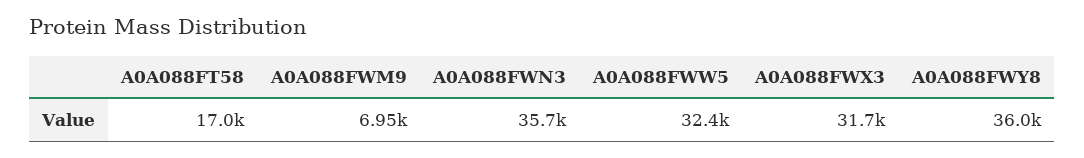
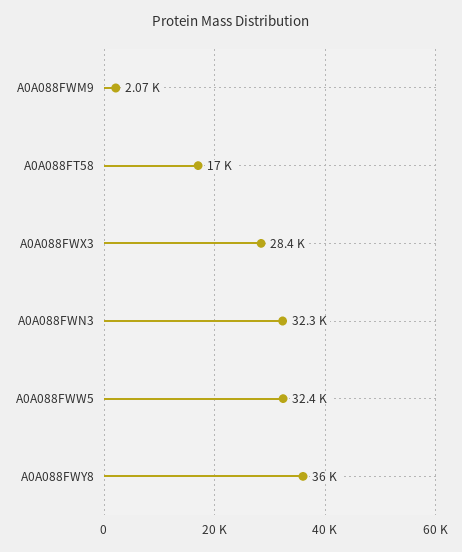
A0A088FWM9: 6950 -> 2070
A0A088FWN3: 35700 -> 32300
A0A088FWX3: 31700 -> 28400

